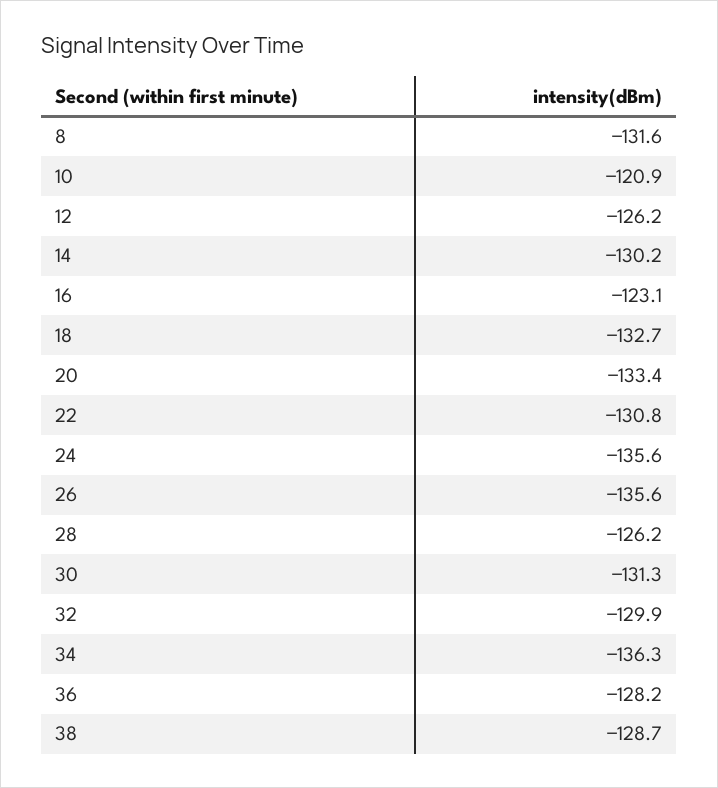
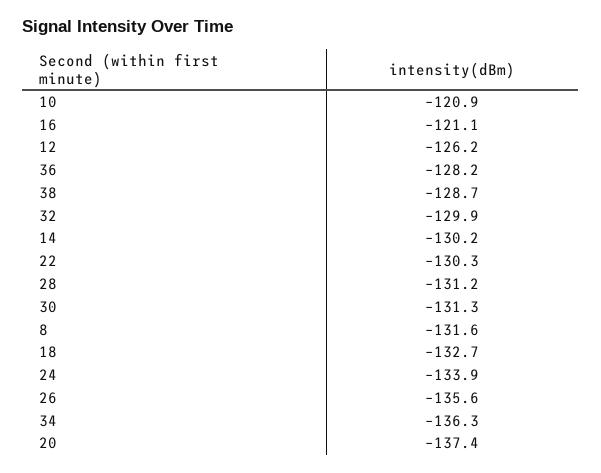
16: -123.1 -> -121.1
20: -133.4 -> -137.4
22: -130.8 -> -130.3
24: -135.6 -> -133.9
28: -126.2 -> -131.2

